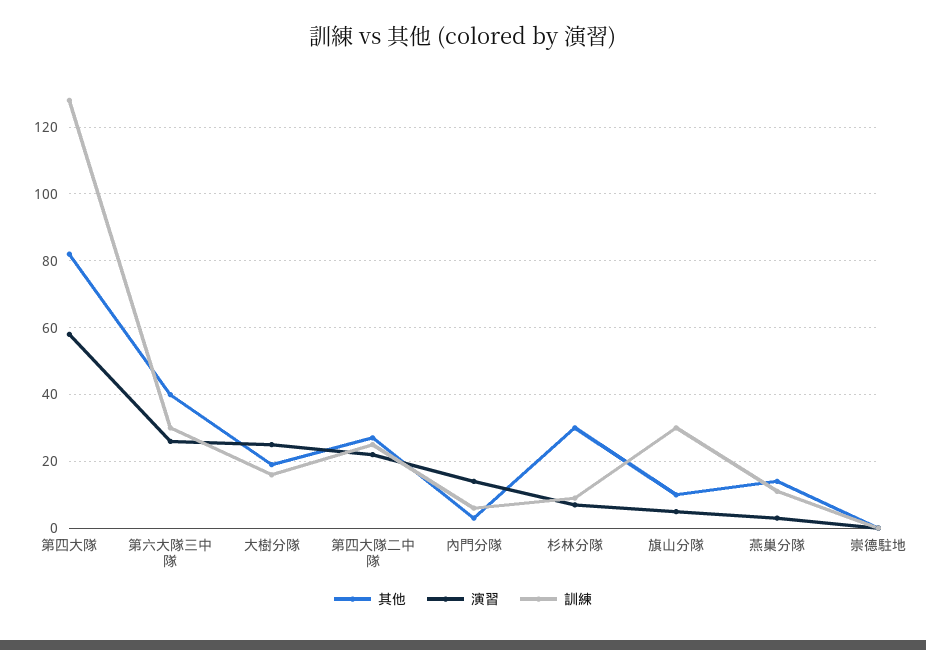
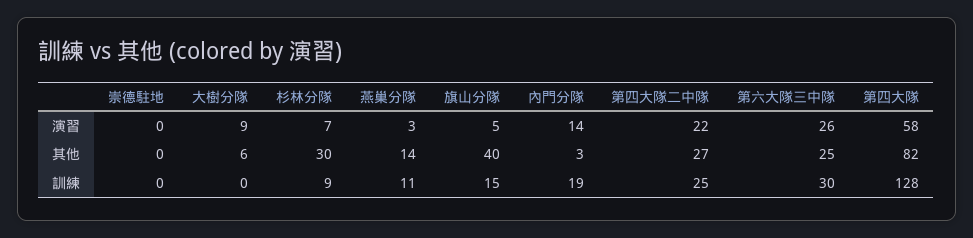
其他, 第六大隊三中隊: 40 -> 25
其他, 大樹分隊: 20 -> 6
演習, 大樹分隊: 25 -> 9
訓練, 大樹分隊: 15 -> 0
訓練, 內門分隊: 5 -> 19
其他, 旗山分隊: 10 -> 40
訓練, 旗山分隊: 30 -> 15

